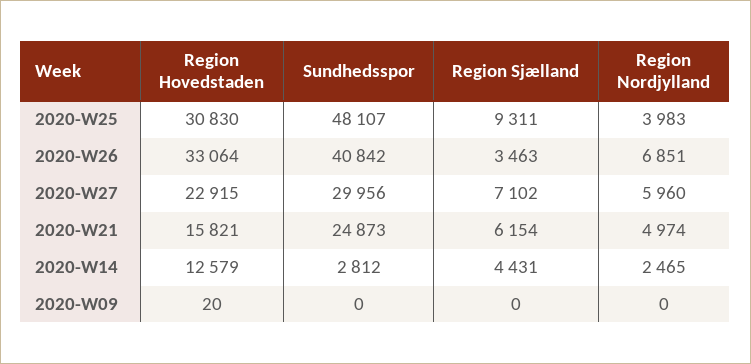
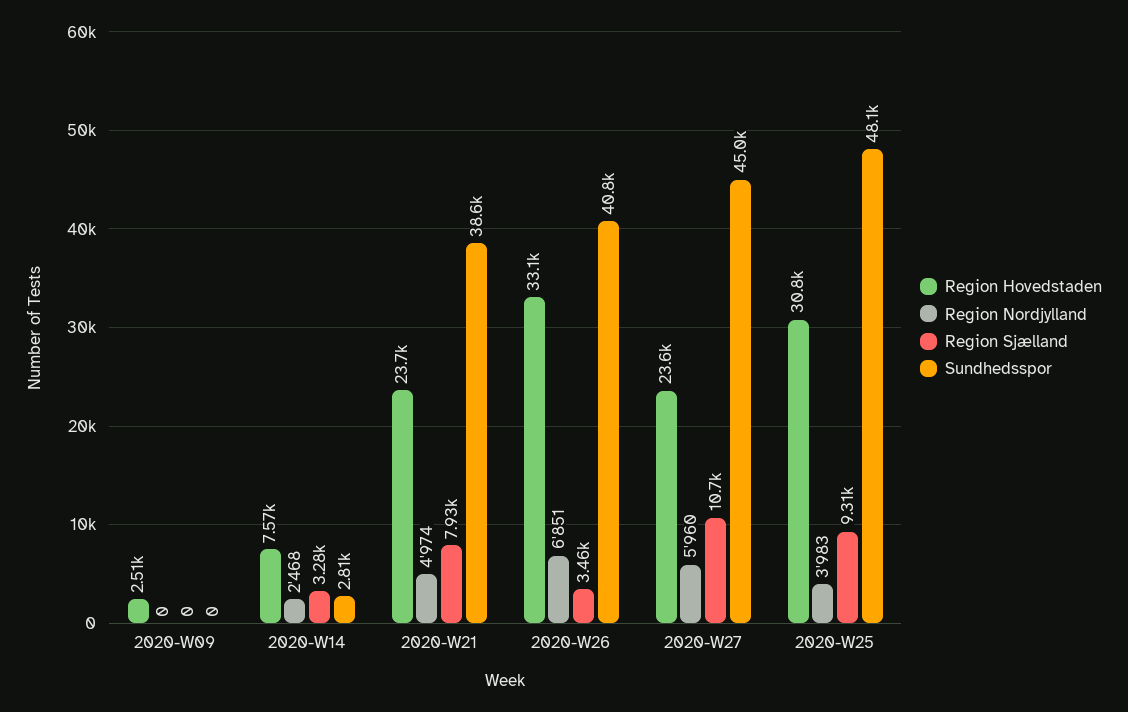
Region Hovedstaden, 2020-W27: 22915 -> 23600
Sundhedsspor, 2020-W27: 29956 -> 45000
Region Sjælland, 2020-W27: 7102 -> 10700
Region Hovedstaden, 2020-W21: 15821 -> 23700
Sundhedsspor, 2020-W21: 24873 -> 38600
Region Sjælland, 2020-W21: 6154 -> 7930
Region Hovedstaden, 2020-W14: 12579 -> 7570
Region Sjælland, 2020-W14: 4431 -> 3280
Region Nordjylland, 2020-W14: 2465 -> 2468
Region Hovedstaden, 2020-W09: 20 -> 2510

